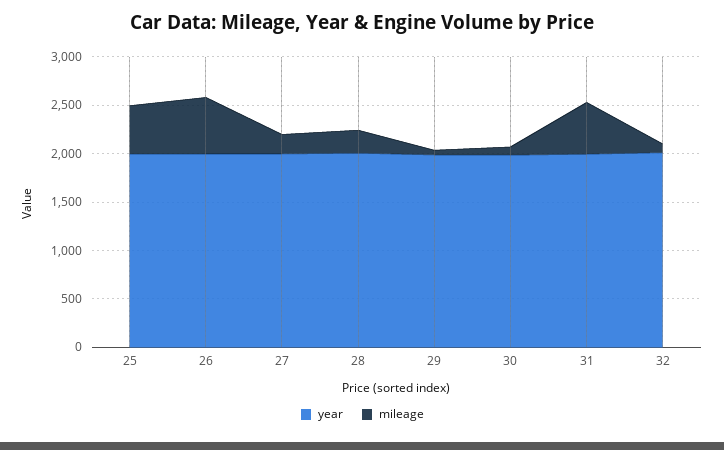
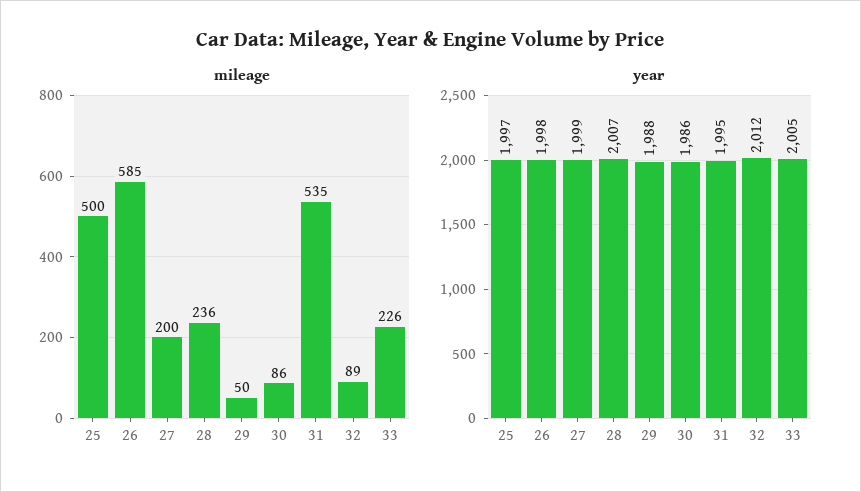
mileage, 33: none -> 226
year, 33: none -> 2005

